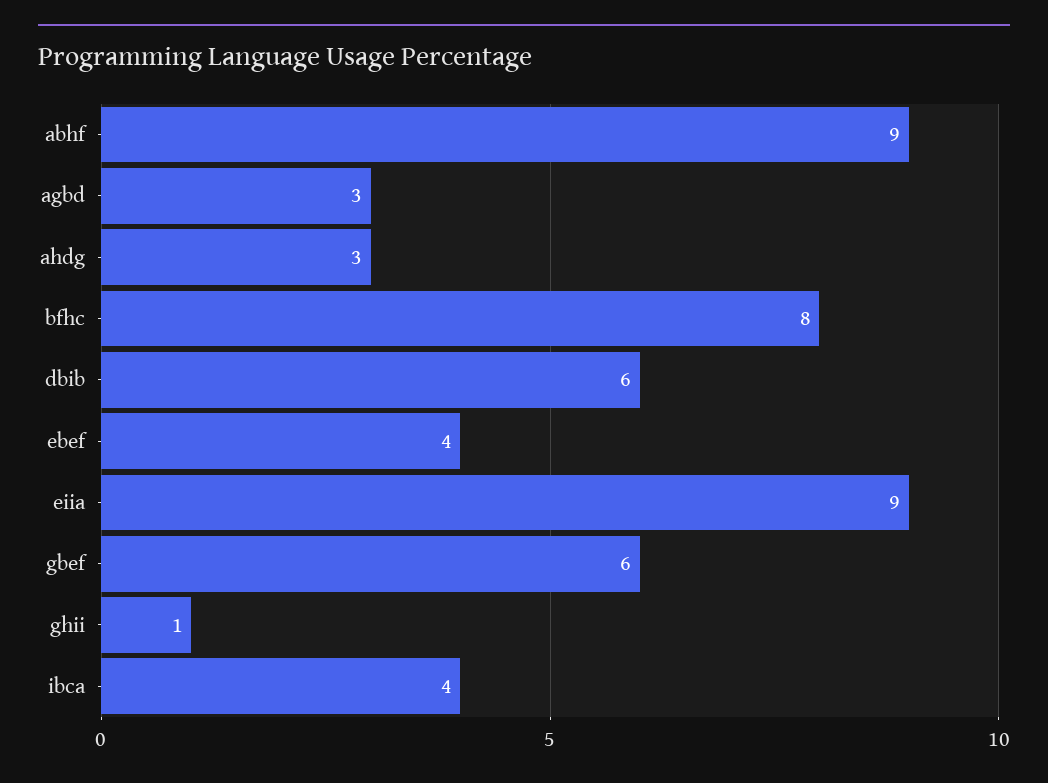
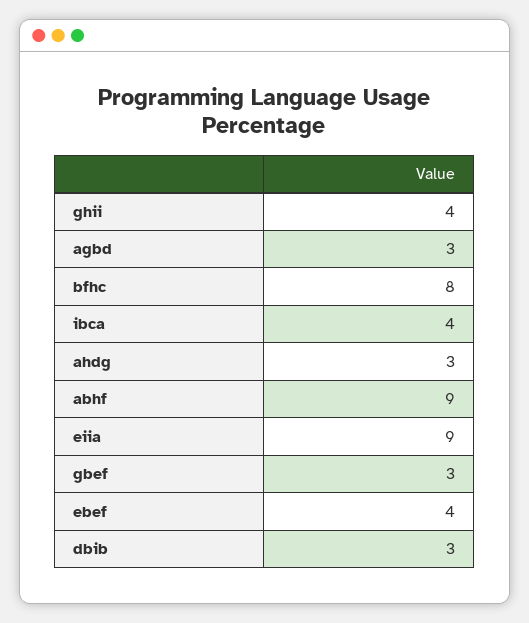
dbib: 6 -> 3
gbef: 6 -> 3
ghii: 1 -> 4

